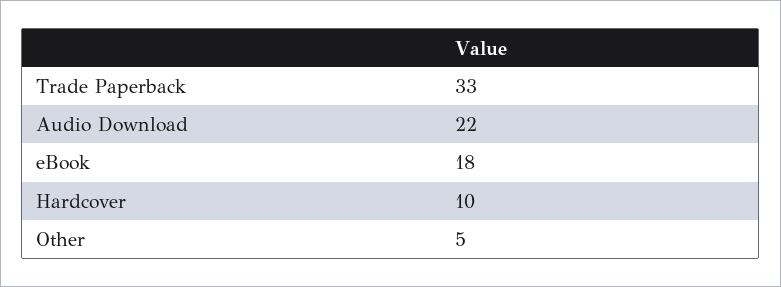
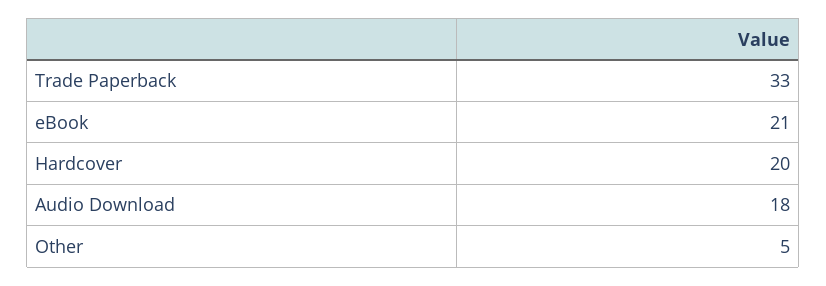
Audio Download: 22 -> 18
eBook: 18 -> 21
Hardcover: 10 -> 20

